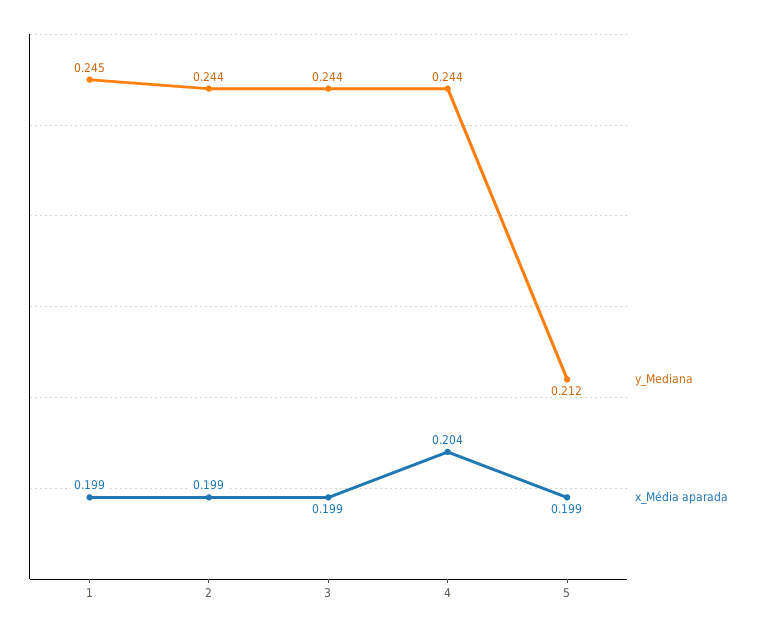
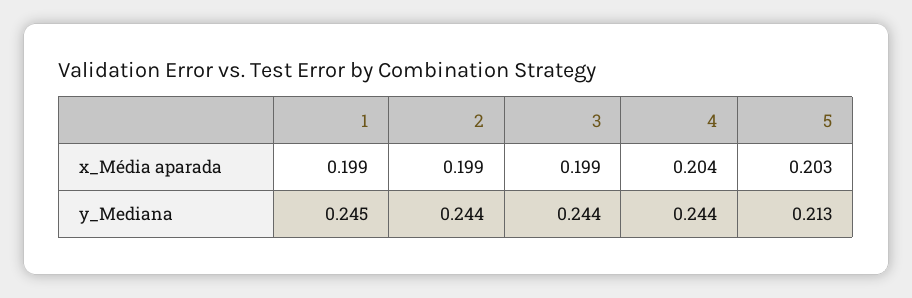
y_Mediana, 5: 0.212 -> 0.213
x_Média aparada, 5: 0.199 -> 0.203

